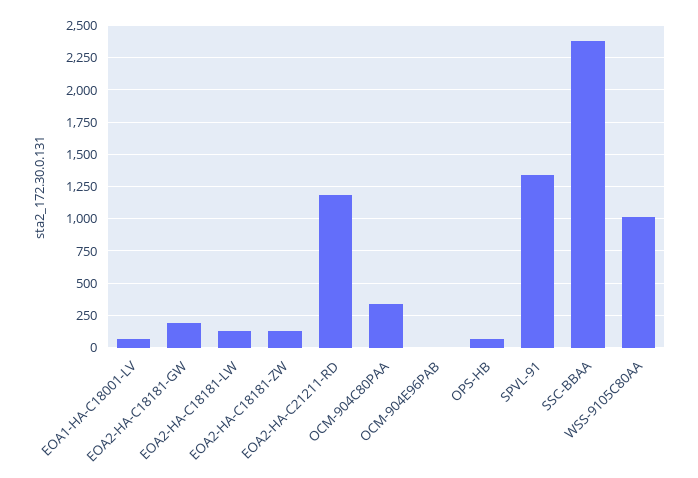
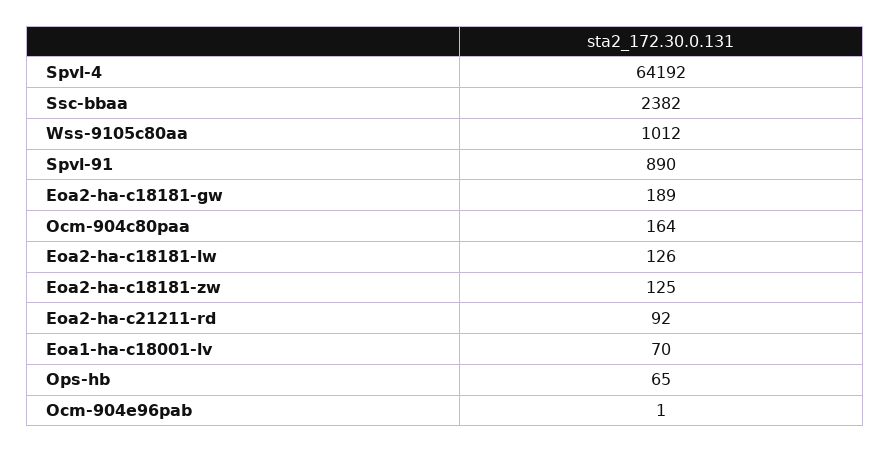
EOA2-HA-C21211-RD: 1200 -> 92
OCM-904C80PAA: 350 -> 164
SPVL-91: 1350 -> 890
Spvl-4: none -> 64192

